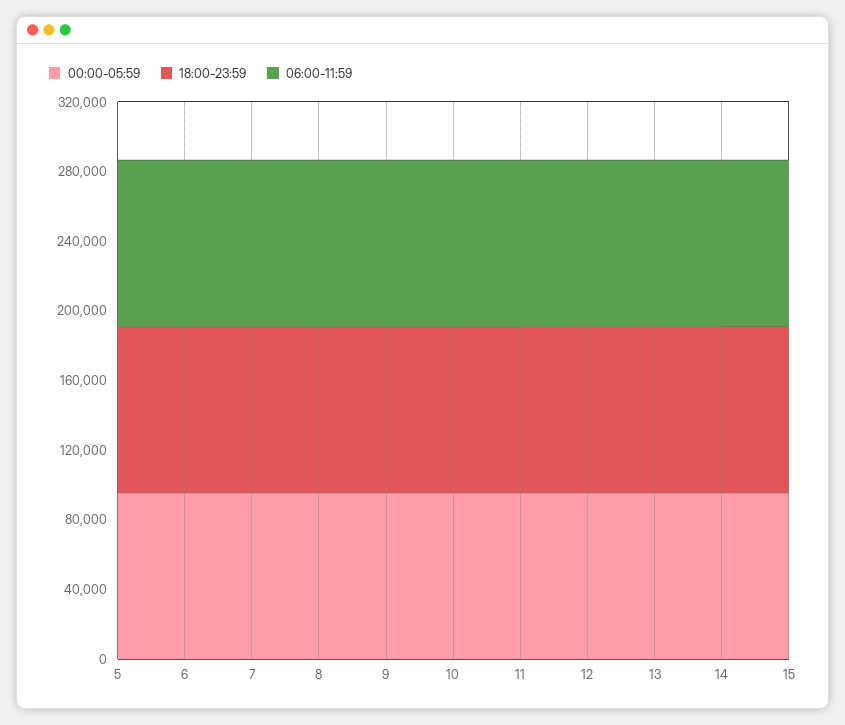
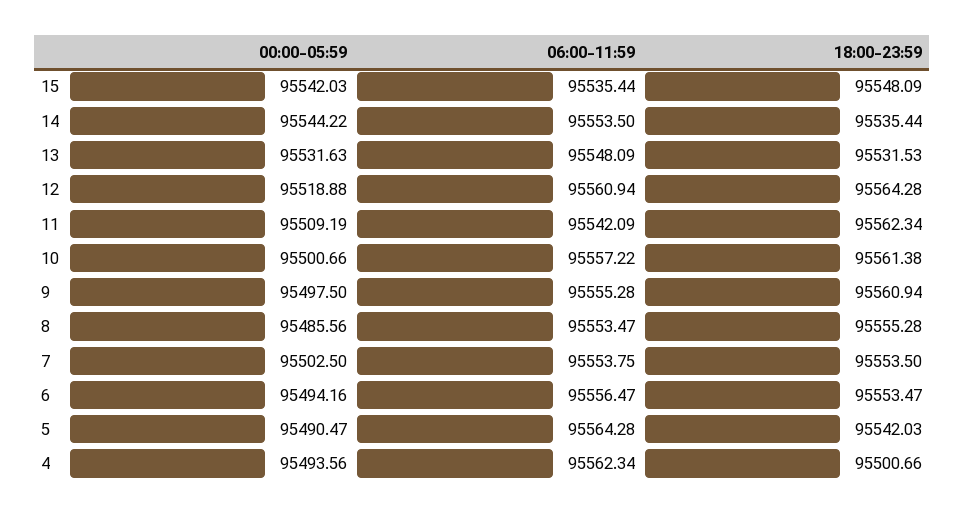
00:00-05:59, 4: none -> 95493.56
06:00-11:59, 4: none -> 95562.34
18:00-23:59, 4: none -> 95500.66

